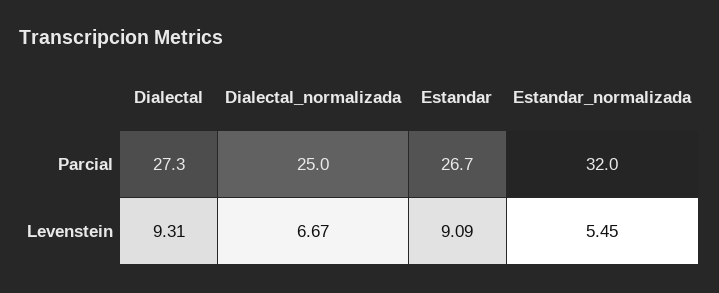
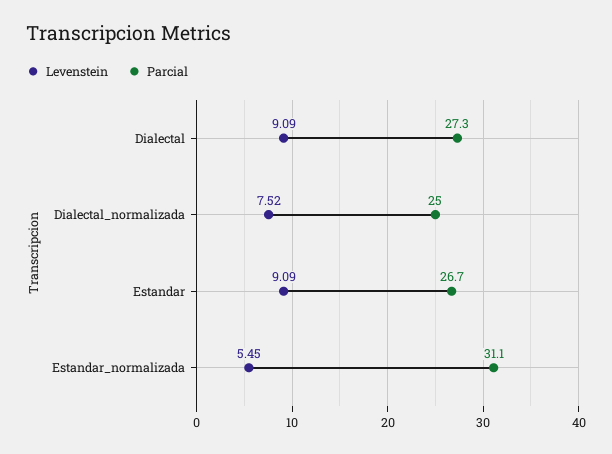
Parcial, Estandar_normalizada: 32 -> 31.1
Levenstein, Dialectal: 9.31 -> 9.09
Levenstein, Dialectal_normalizada: 6.67 -> 7.52

